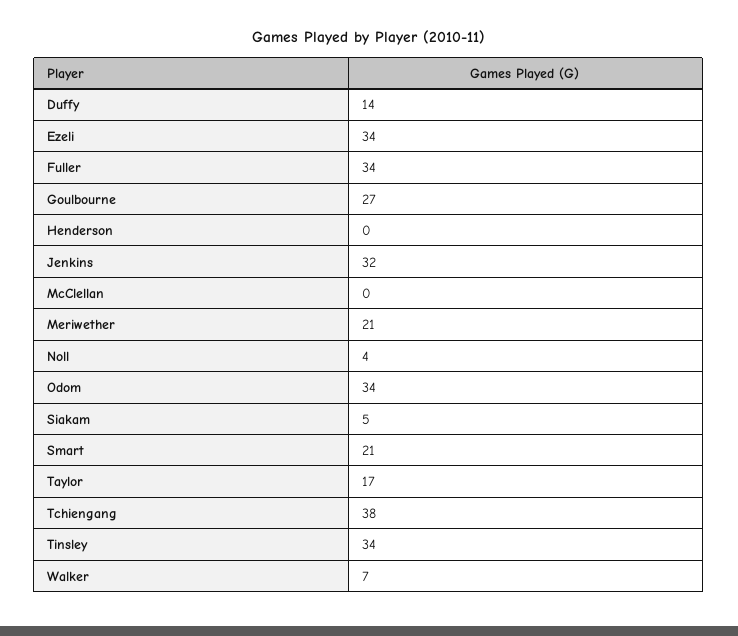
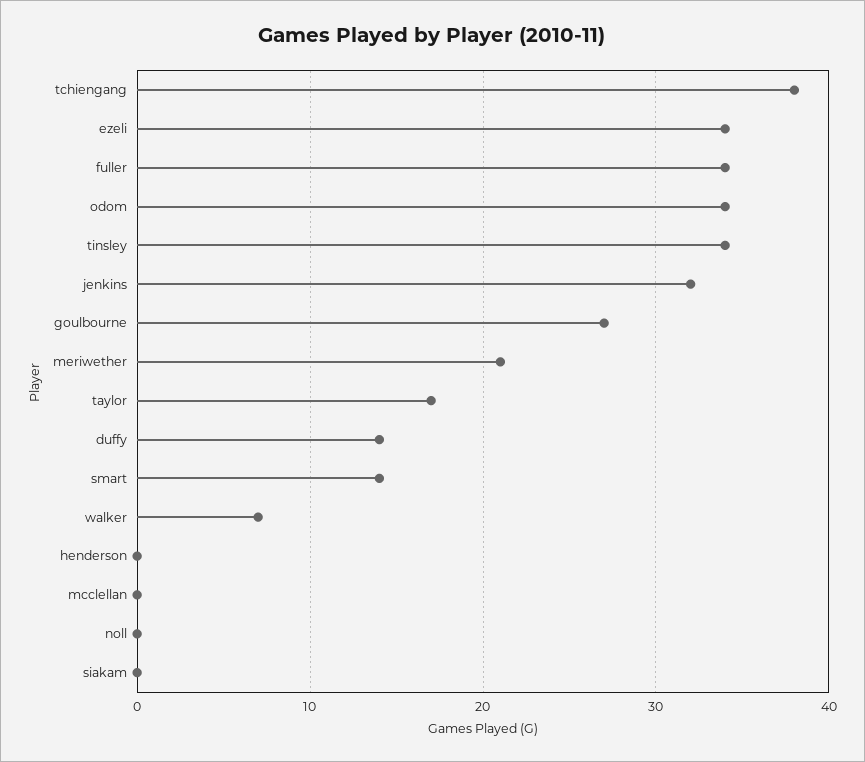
Noll: 4 -> 0
Siakam: 5 -> 0
Smart: 21 -> 14

